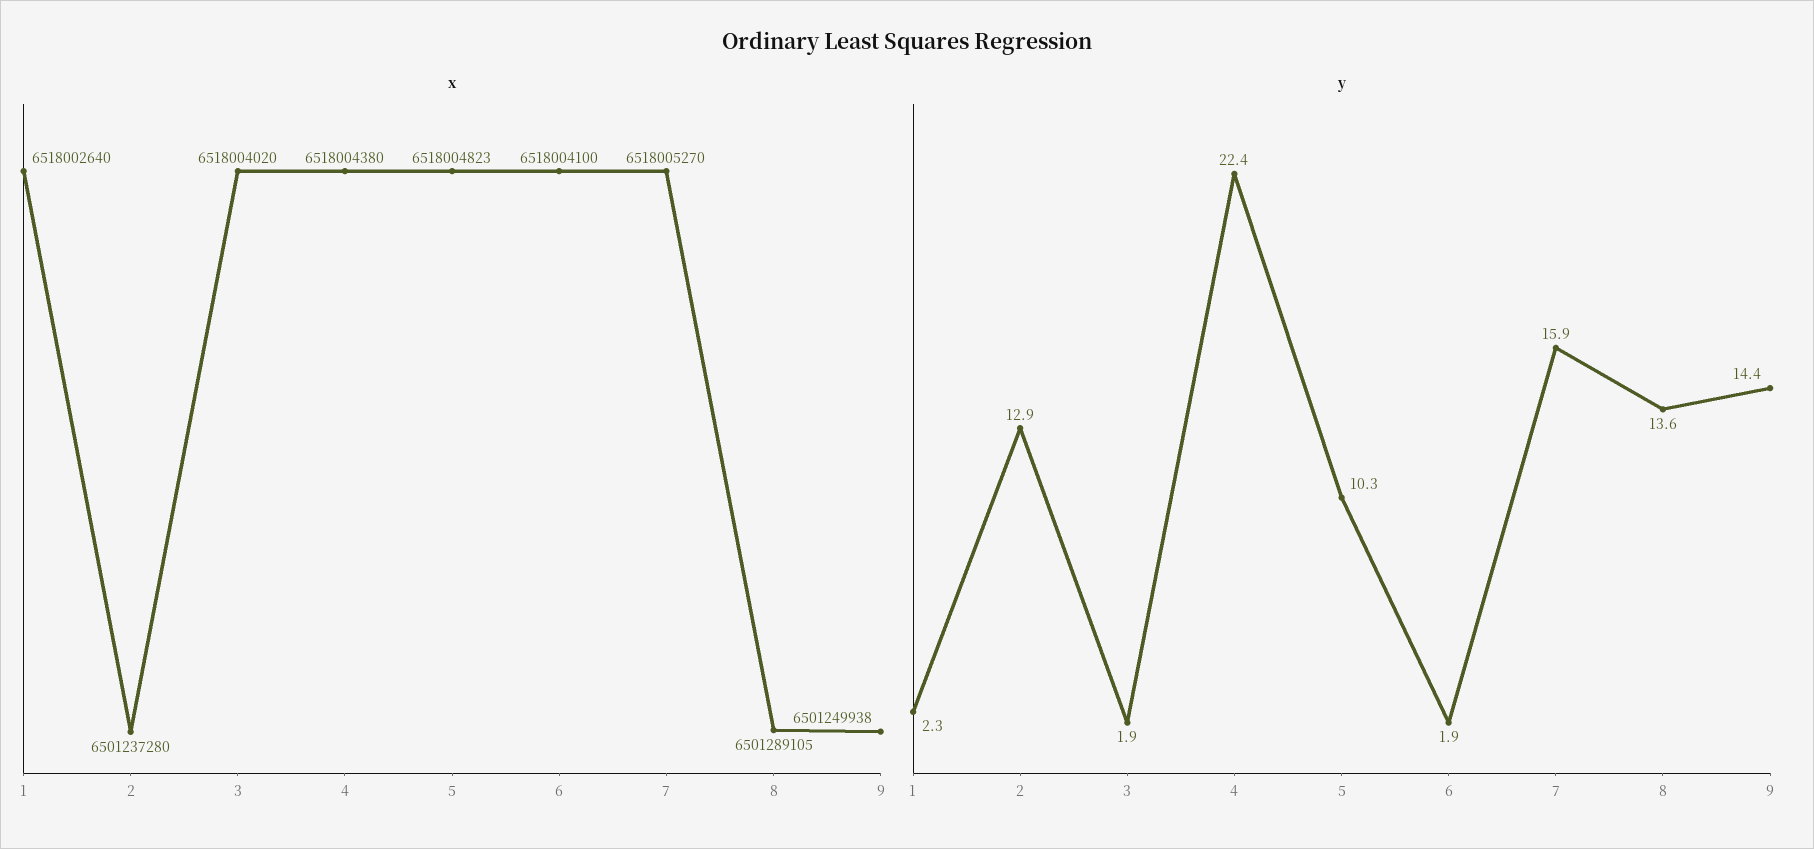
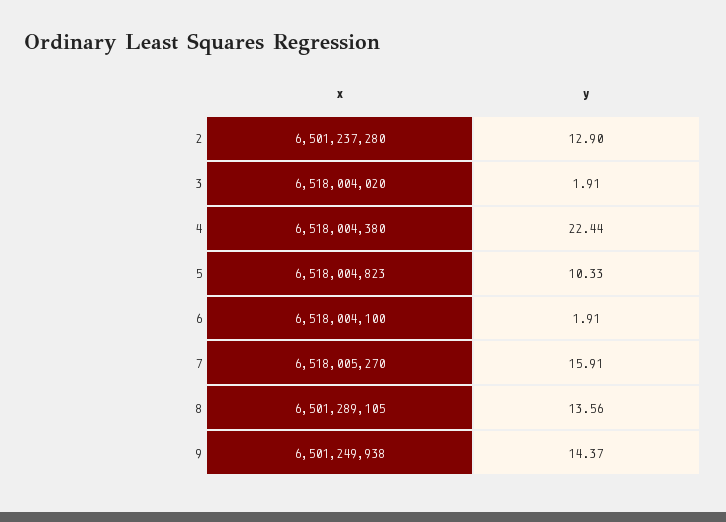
x, 1: 6518002640 -> none
y, 1: 2.3 -> none

